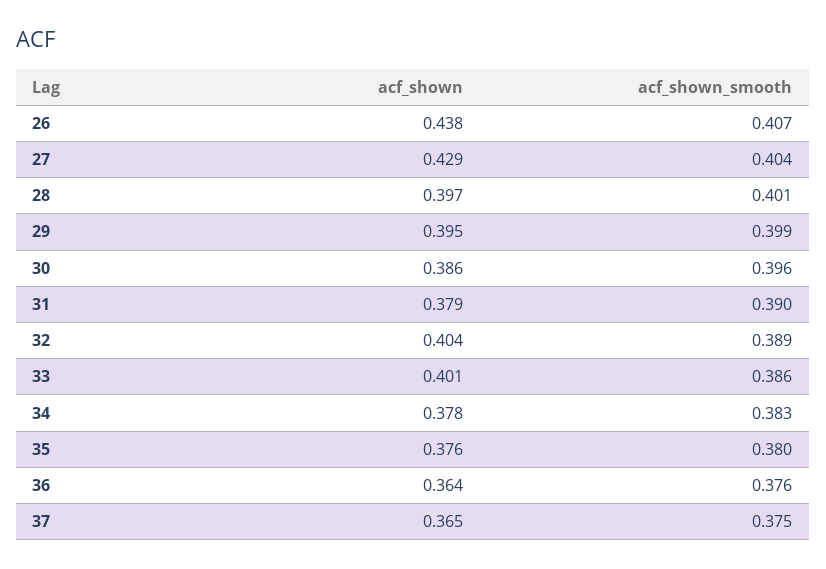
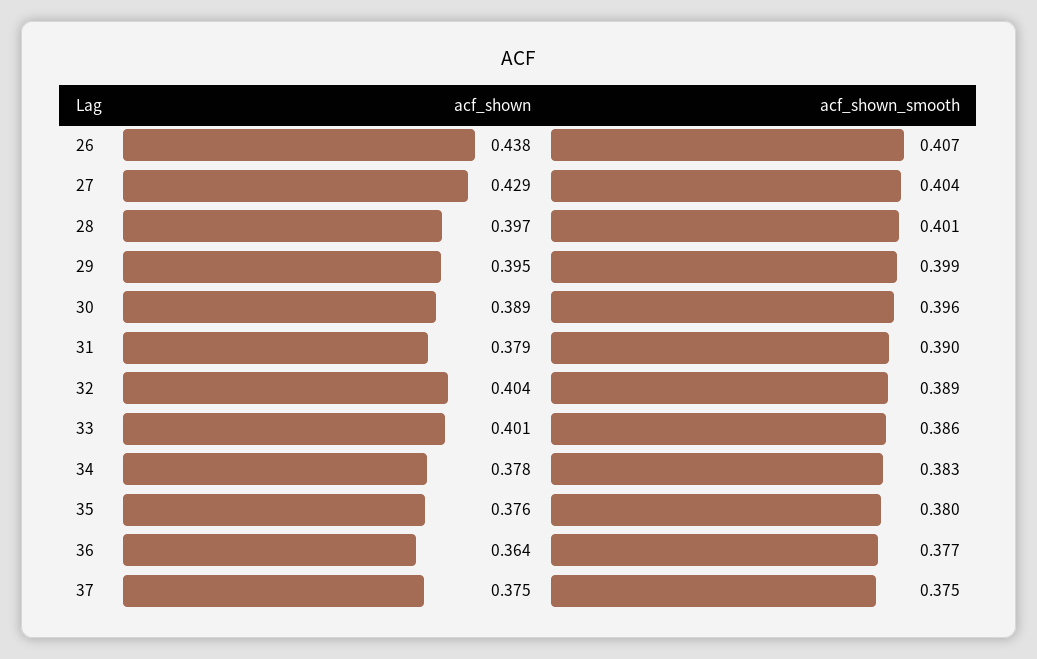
acf_shown, 30: 0.386 -> 0.389
acf_shown_smooth, 36: 0.376 -> 0.377
acf_shown, 37: 0.365 -> 0.375

